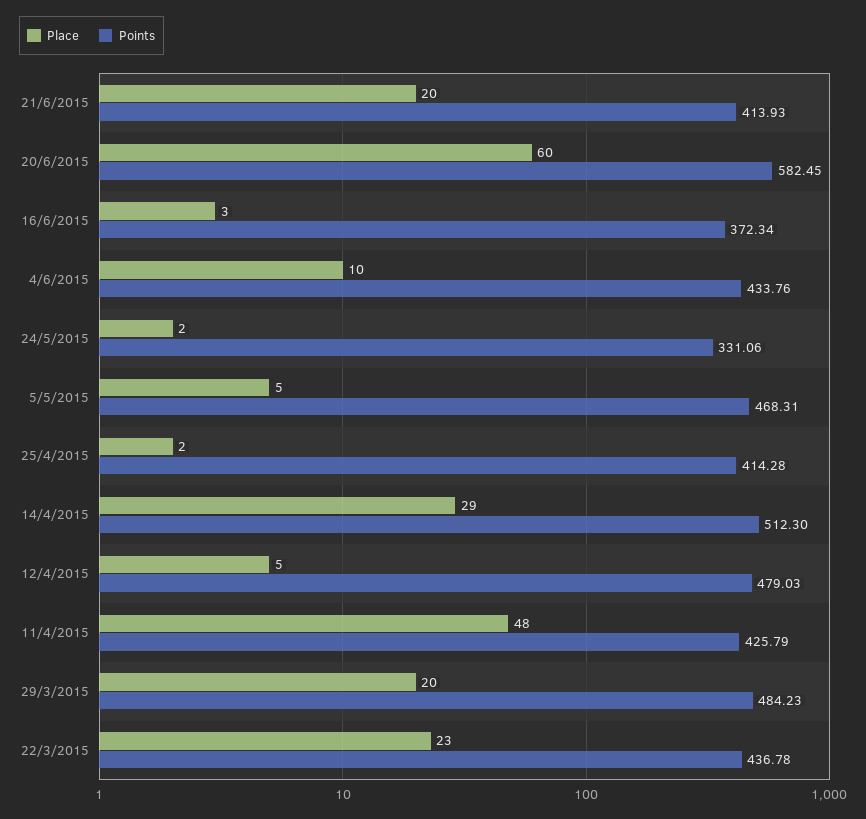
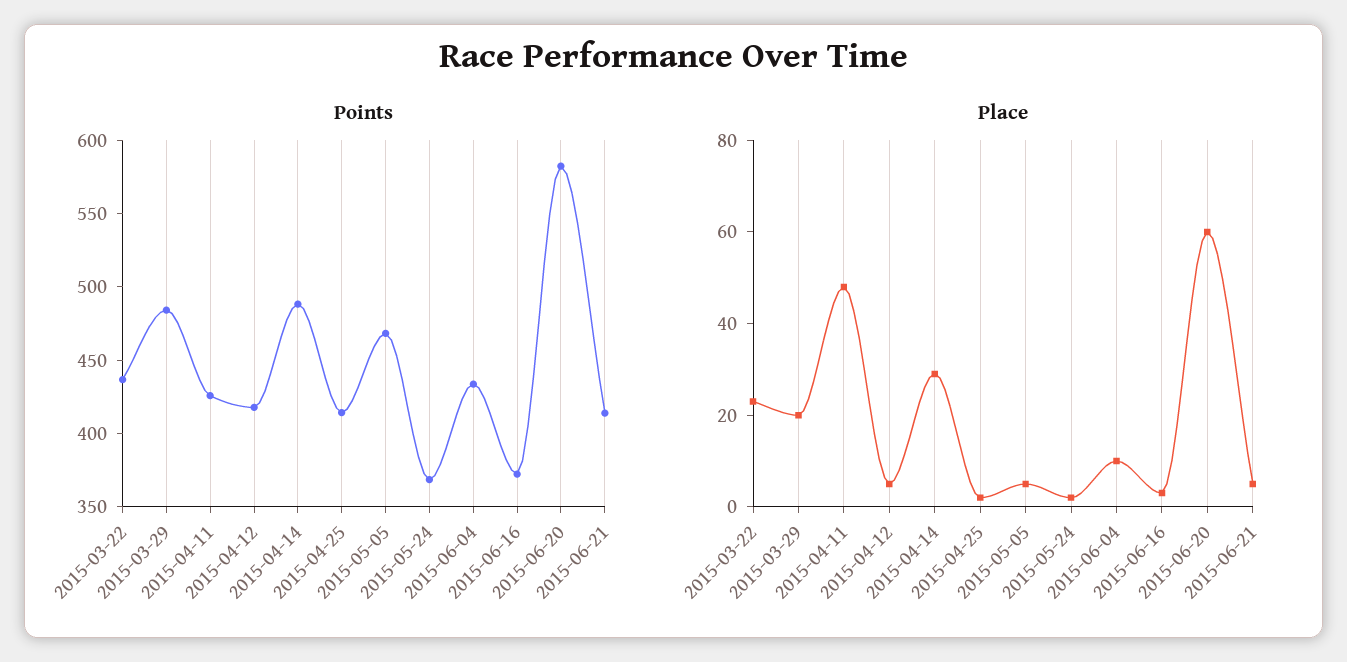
Place, 21/6/2015: 20 -> 5
Points, 24/5/2015: 331.06 -> 370
Points, 14/4/2015: 512.3 -> 490
Points, 12/4/2015: 479.03 -> 420

